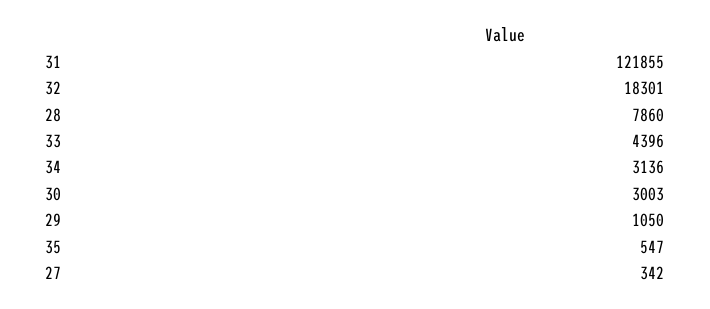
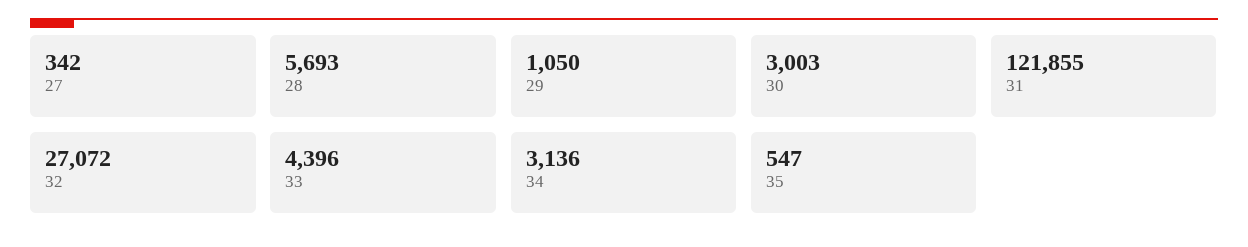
32: 18301 -> 27072
28: 7860 -> 5693

